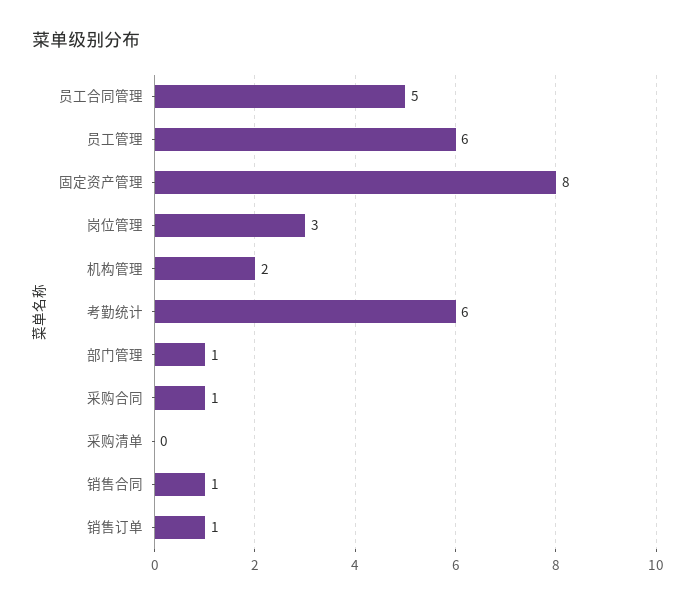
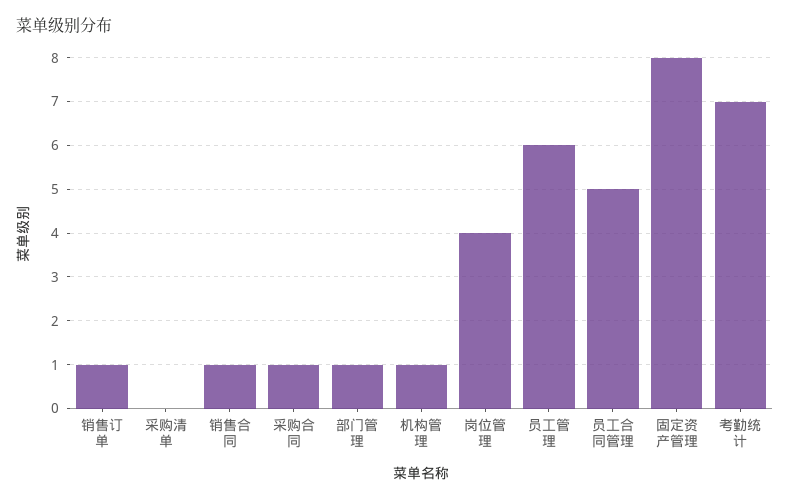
岗位管理: 3 -> 4
机构管理: 2 -> 1
考勤统计: 6 -> 7

